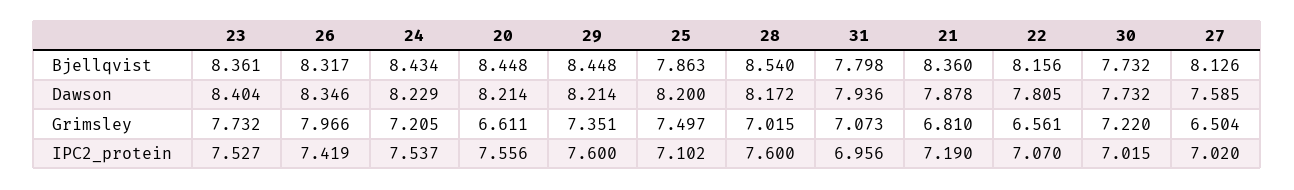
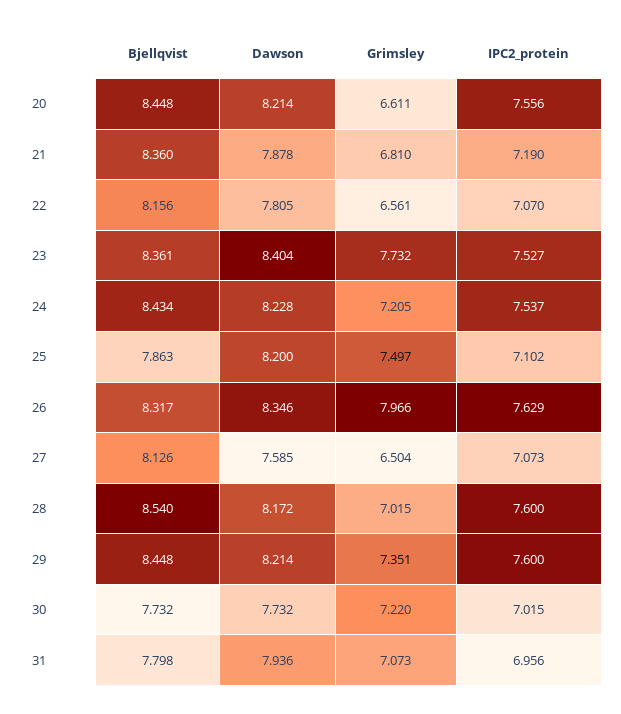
24, Dawson: 8.229 -> 8.228
26, IPC2_protein: 7.419 -> 7.629
27, IPC2_protein: 7.02 -> 7.073

